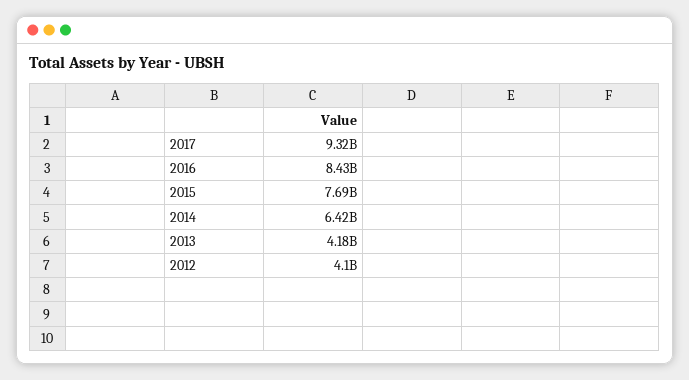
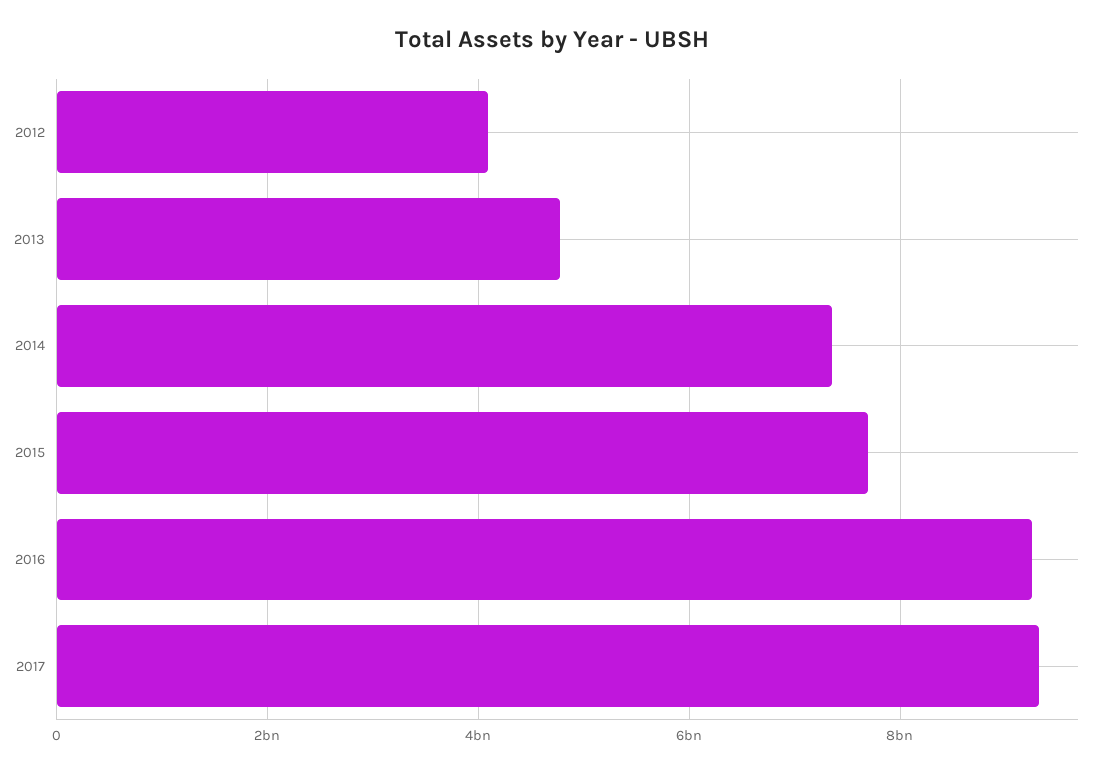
2016: 8430000000 -> 9200000000
2014: 6420000000 -> 7400000000
2013: 4180000000 -> 4800000000

